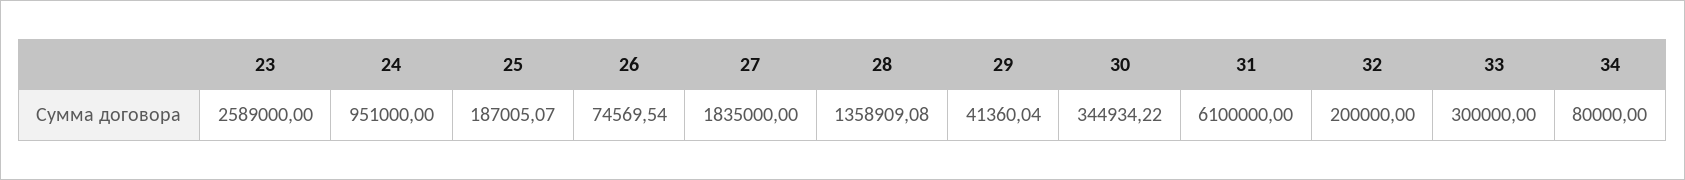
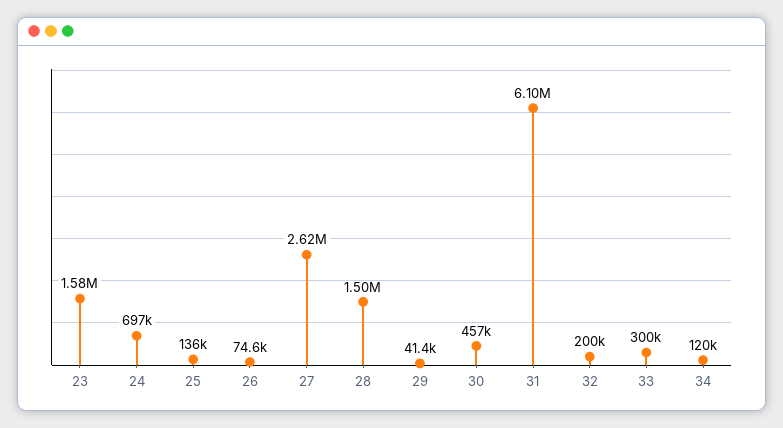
23: 2589000 -> 1580000
24: 951000 -> 697000
25: 187005.07 -> 136000
27: 1835000 -> 2620000
28: 1358909.08 -> 1500000
30: 344934.22 -> 457000
34: 80000 -> 120000

